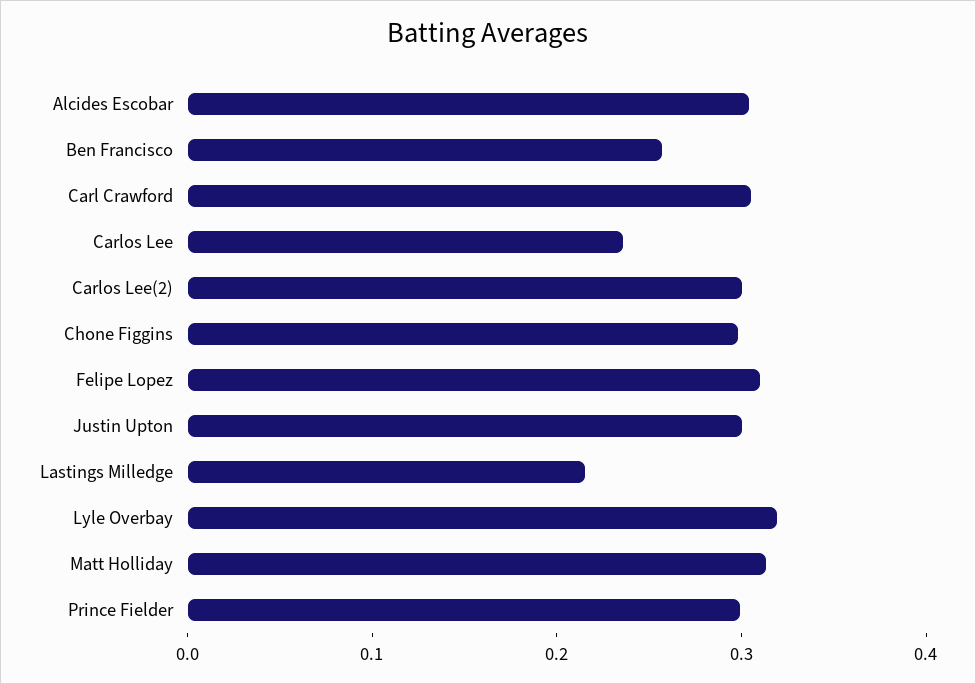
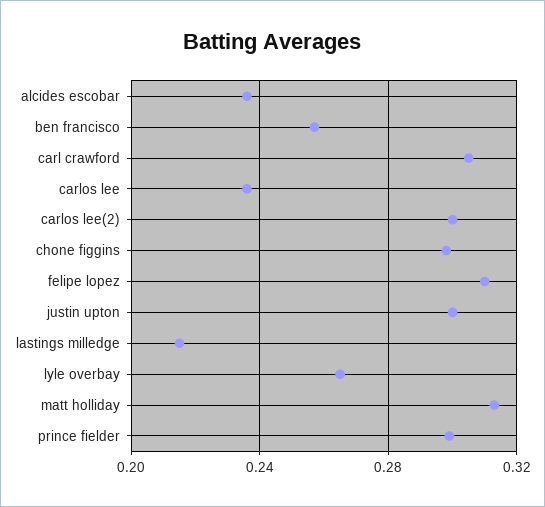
Alcides Escobar: 0.3 -> 0.235
Lyle Overbay: 0.32 -> 0.265

